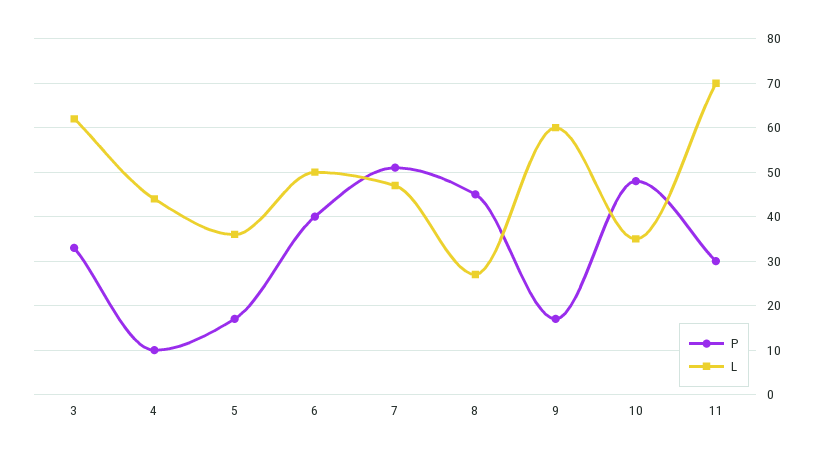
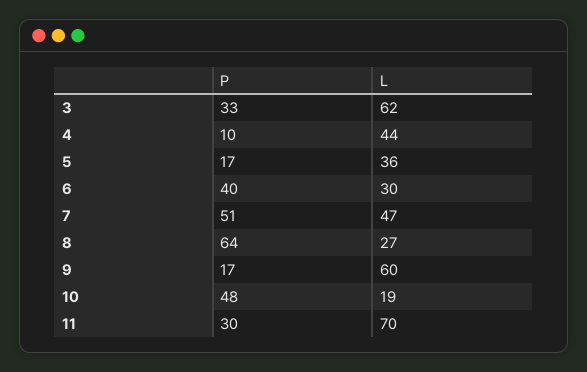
L, 6: 50 -> 30
P, 8: 45 -> 64
L, 10: 35 -> 19

